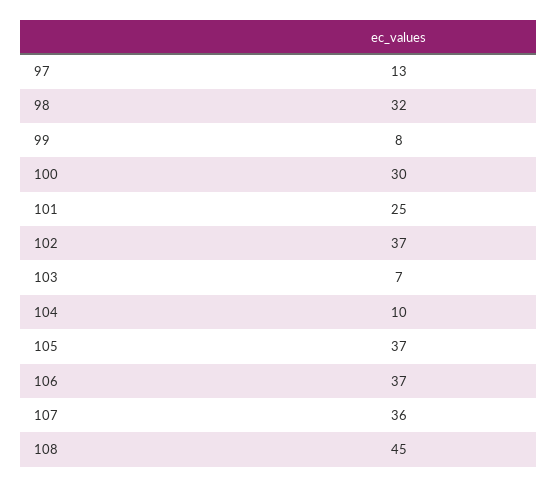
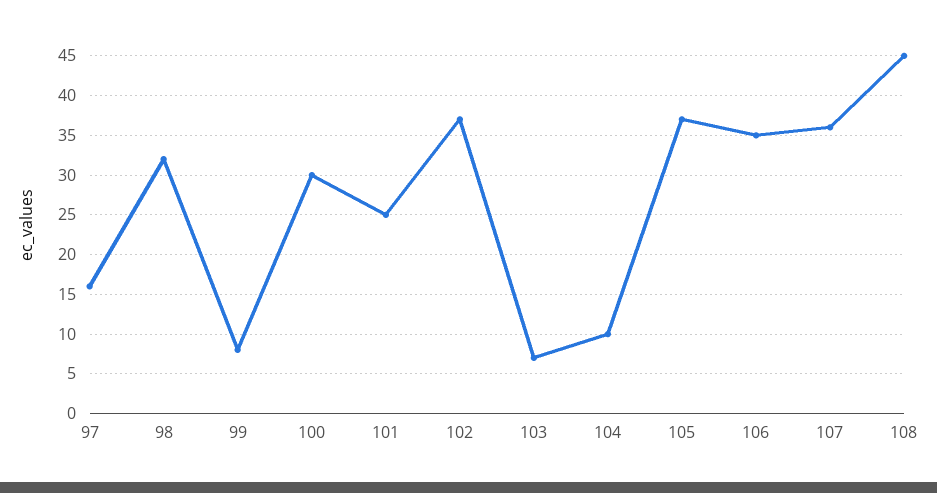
97: 13 -> 16
106: 37 -> 35

